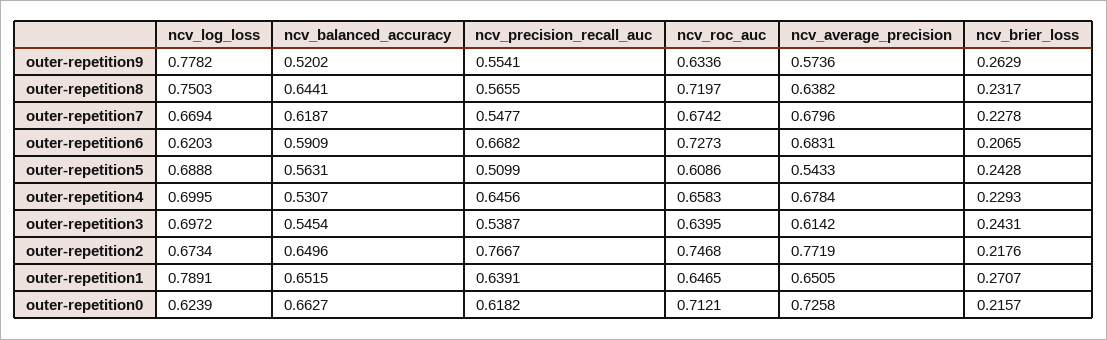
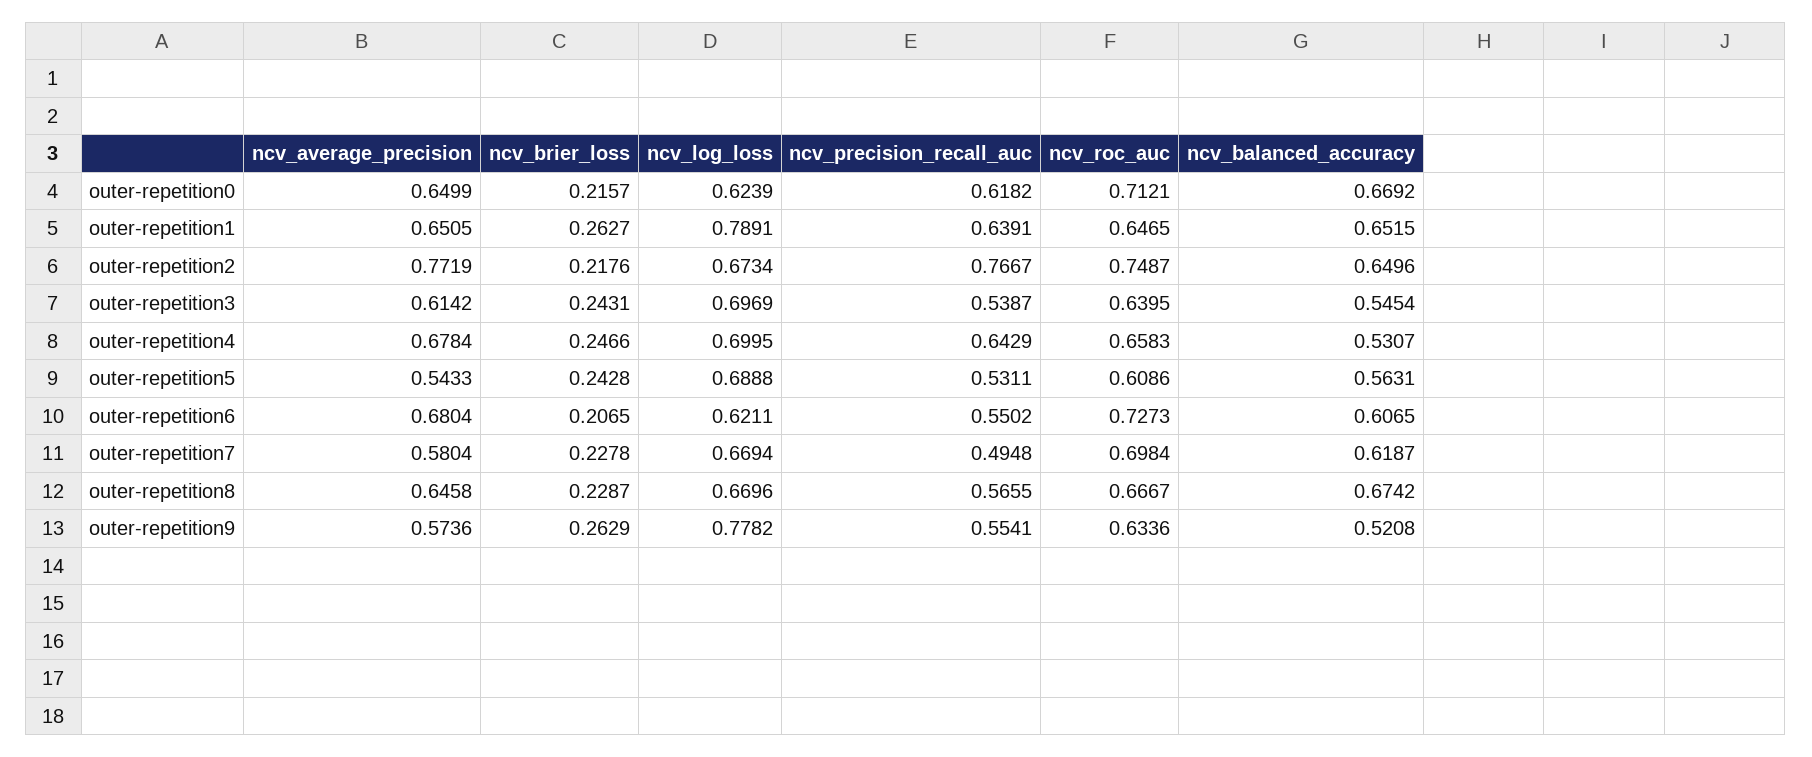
ncv_balanced_accuracy, outer-repetition9: 0.5202 -> 0.5208
ncv_log_loss, outer-repetition8: 0.7503 -> 0.6696
ncv_balanced_accuracy, outer-repetition8: 0.6441 -> 0.6742
ncv_roc_auc, outer-repetition8: 0.7197 -> 0.6667
ncv_average_precision, outer-repetition8: 0.6382 -> 0.6458
ncv_brier_loss, outer-repetition8: 0.2317 -> 0.2287
ncv_precision_recall_auc, outer-repetition7: 0.5477 -> 0.4948
ncv_roc_auc, outer-repetition7: 0.6742 -> 0.6984
ncv_average_precision, outer-repetition7: 0.6796 -> 0.5804
ncv_log_loss, outer-repetition6: 0.6203 -> 0.6211
ncv_balanced_accuracy, outer-repetition6: 0.5909 -> 0.6065
ncv_precision_recall_auc, outer-repetition6: 0.6682 -> 0.5502
ncv_average_precision, outer-repetition6: 0.6831 -> 0.6804
ncv_precision_recall_auc, outer-repetition5: 0.5099 -> 0.5311
ncv_precision_recall_auc, outer-repetition4: 0.6456 -> 0.6429
ncv_brier_loss, outer-repetition4: 0.2293 -> 0.2466
ncv_log_loss, outer-repetition3: 0.6972 -> 0.6969
ncv_roc_auc, outer-repetition2: 0.7468 -> 0.7487
ncv_brier_loss, outer-repetition1: 0.2707 -> 0.2627
ncv_balanced_accuracy, outer-repetition0: 0.6627 -> 0.6692
ncv_average_precision, outer-repetition0: 0.7258 -> 0.6499

